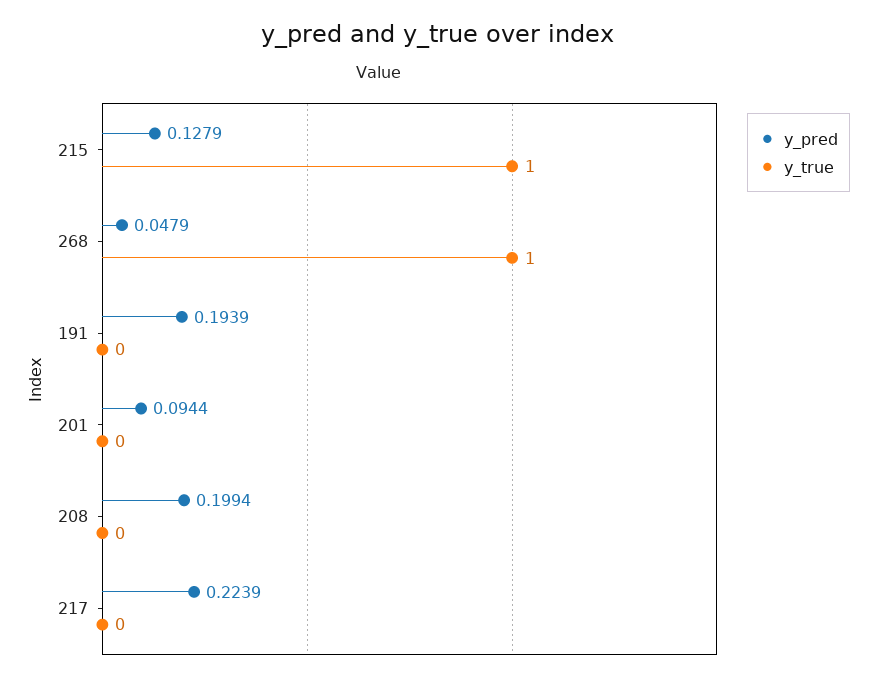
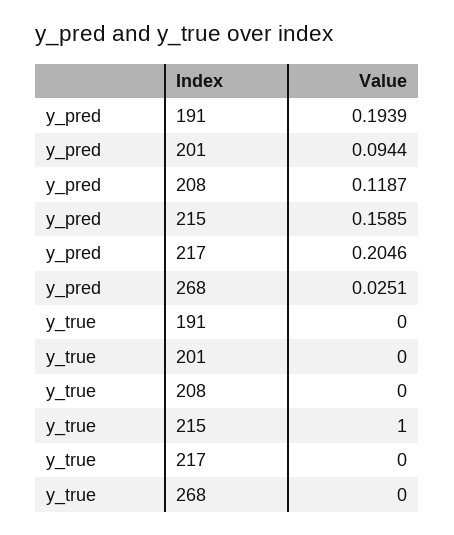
y_pred, 215: 0.1279 -> 0.1585
y_pred, 268: 0.0479 -> 0.0251
y_true, 268: 1 -> 0
y_pred, 208: 0.1994 -> 0.1187
y_pred, 217: 0.2239 -> 0.2046

